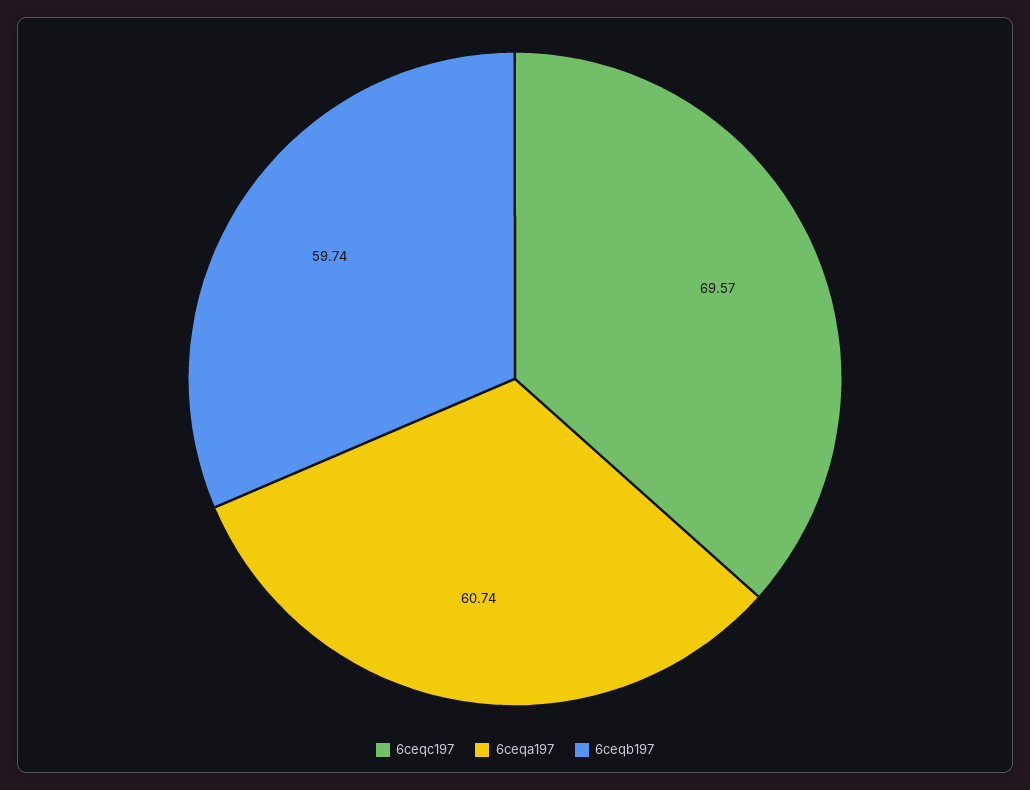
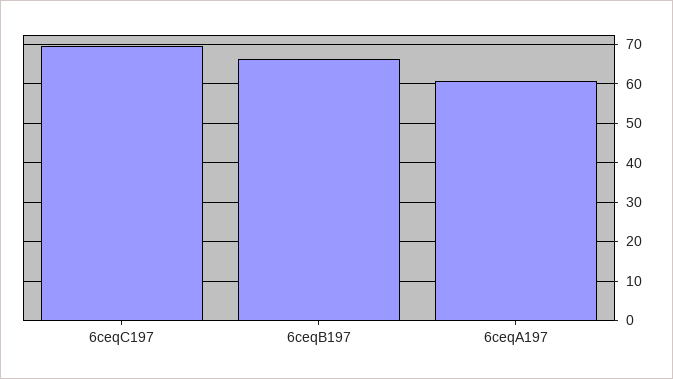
6ceqb197: 59.74 -> 66

